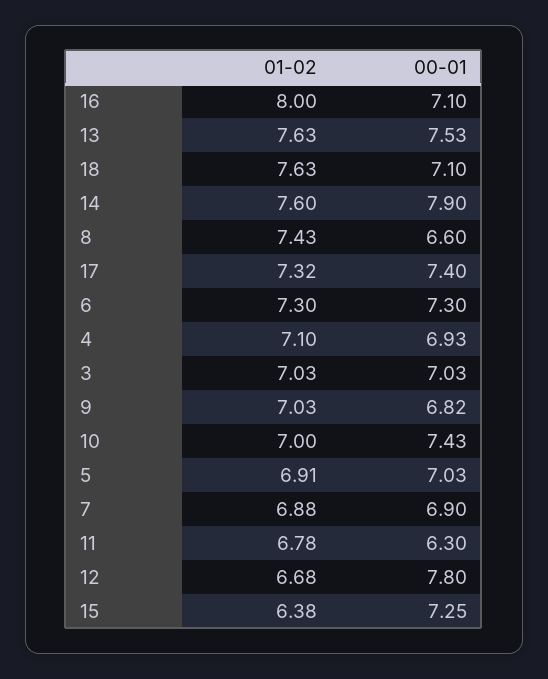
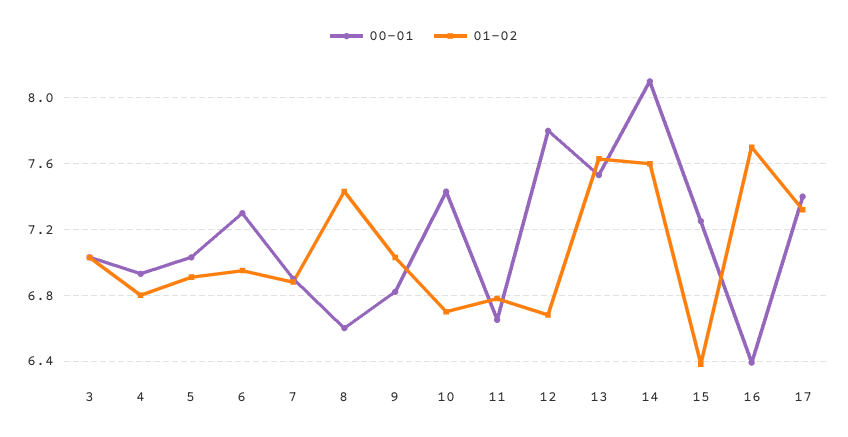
01-02, 16: 8 -> 7.7
00-01, 16: 7.1 -> 6.4
01-02, 18: 7.63 -> none
00-01, 18: 7.1 -> none
00-01, 14: 7.9 -> 8.1
01-02, 6: 7.3 -> 6.95
01-02, 4: 7.1 -> 6.8
01-02, 10: 7 -> 6.7
00-01, 11: 6.3 -> 6.65

